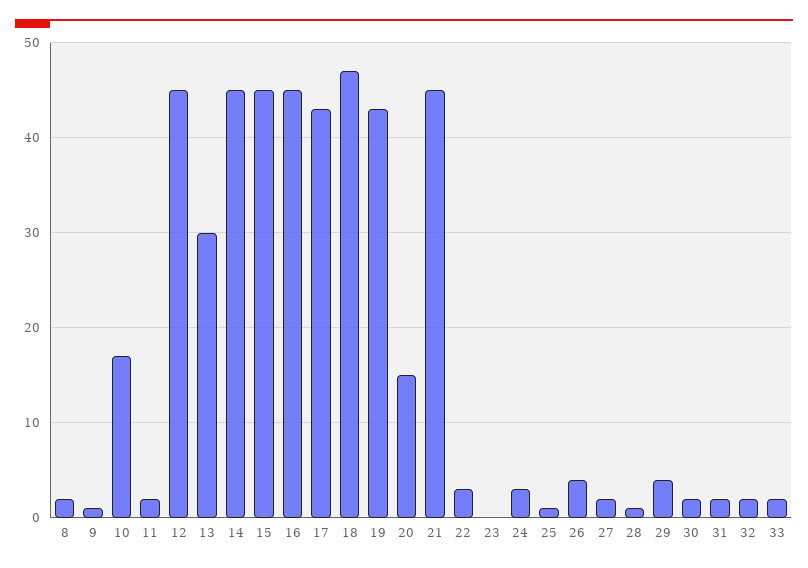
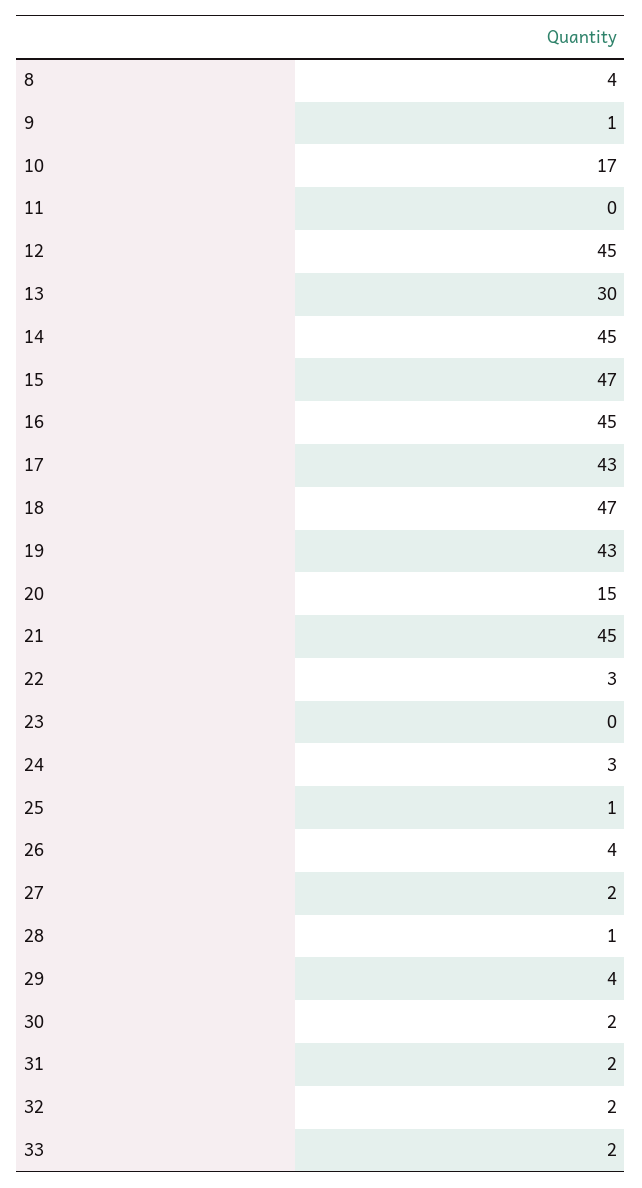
8: 2 -> 4
11: 2 -> 0
15: 45 -> 47

